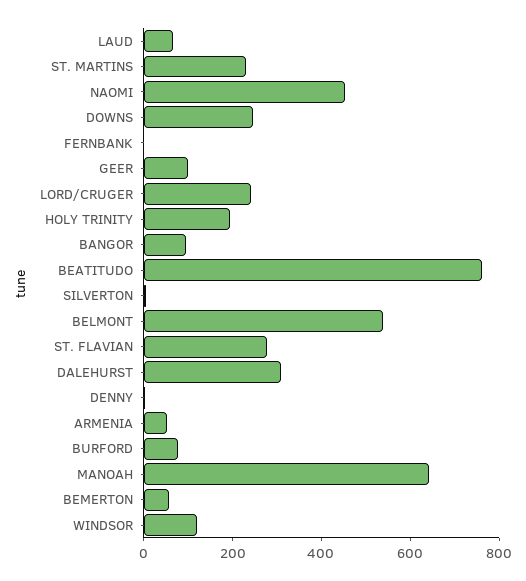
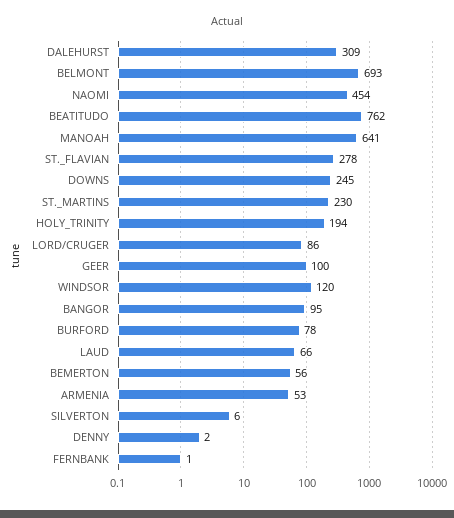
LORD/CRUGER: 250 -> 86
BELMONT: 550 -> 693

